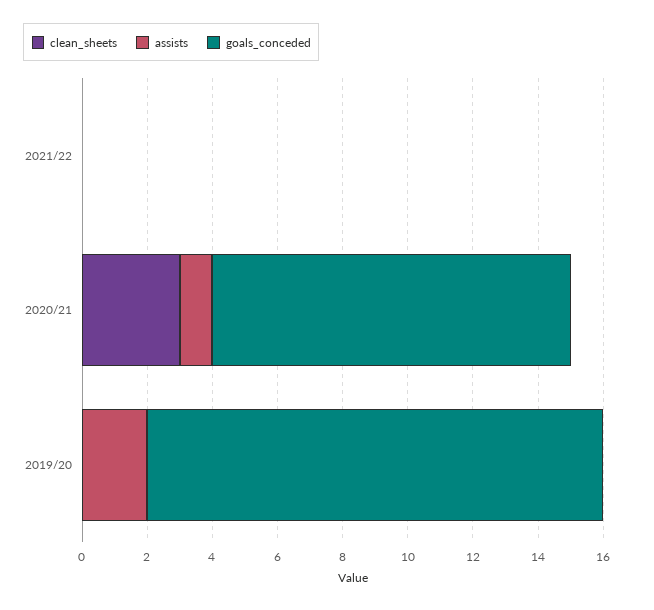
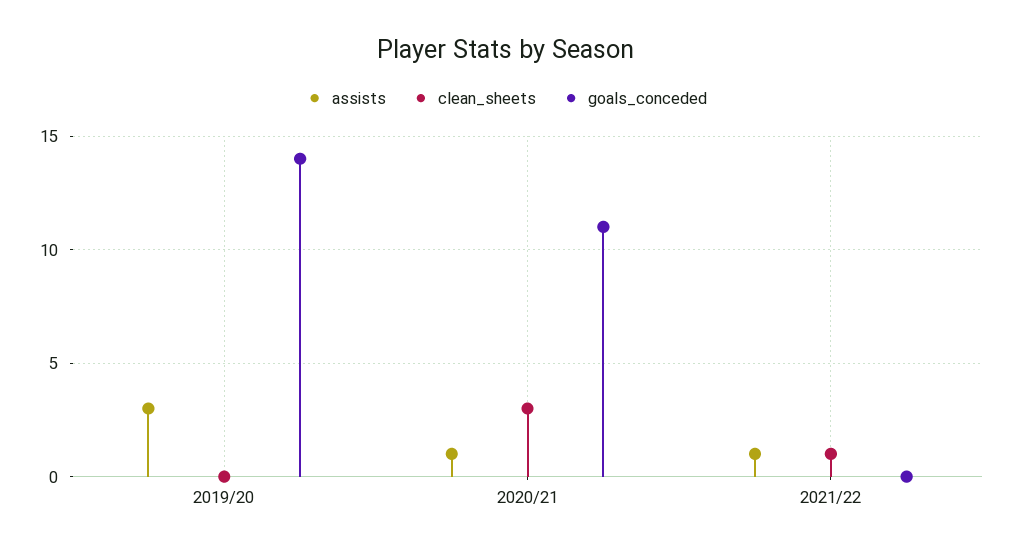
clean_sheets, 2021/22: 0 -> 1
assists, 2021/22: 0 -> 1
assists, 2019/20: 2 -> 3

